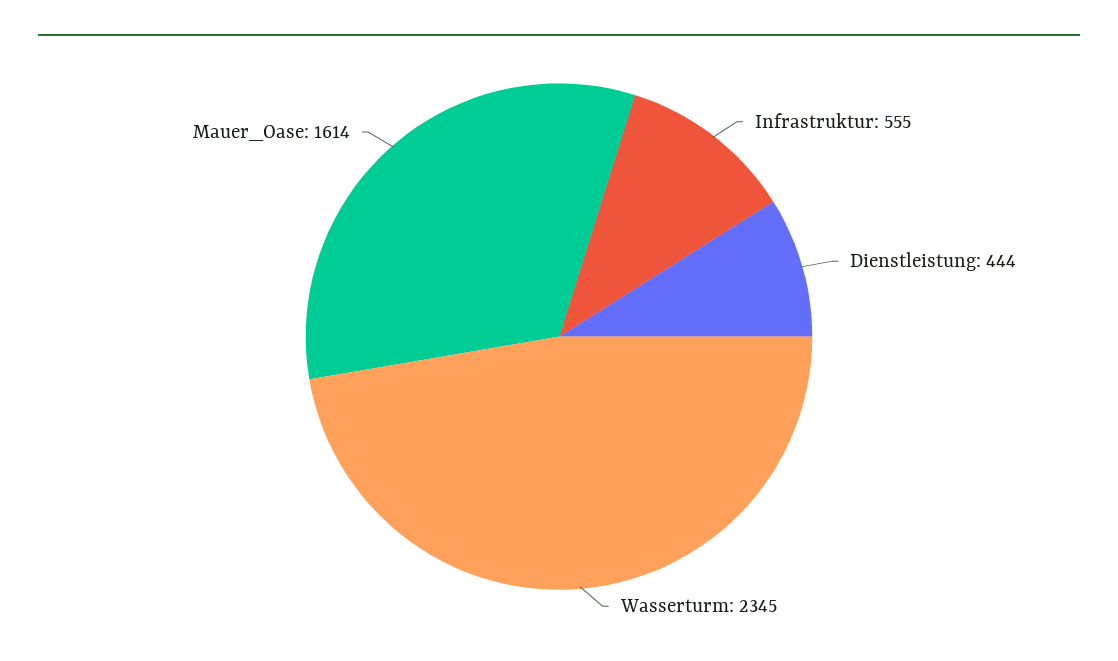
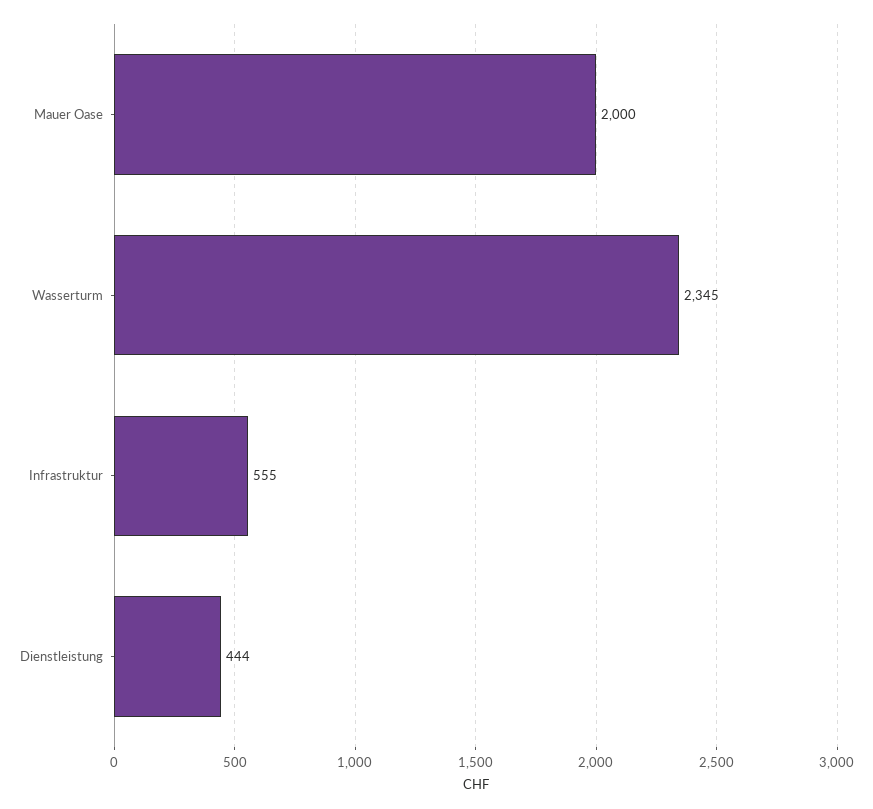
Mauer_Oase: 1614 -> 2000

